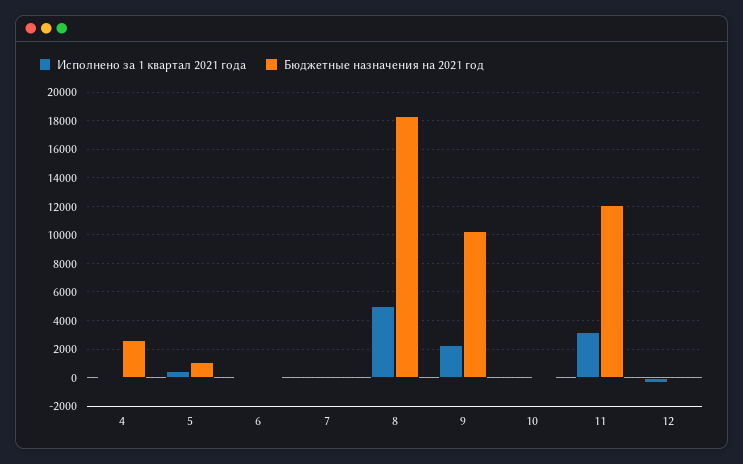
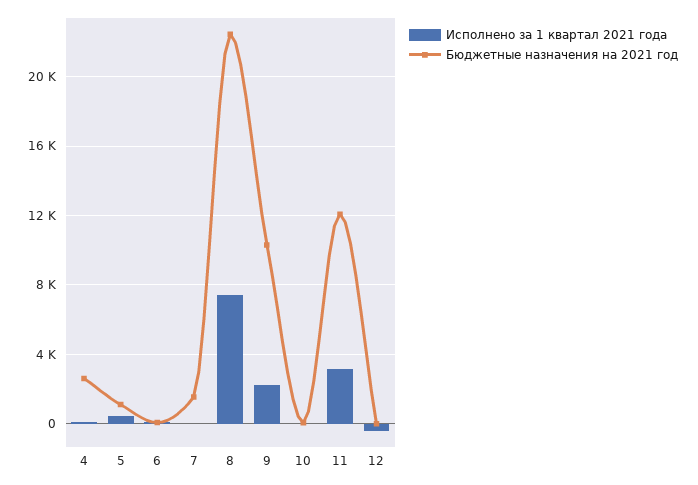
Бюджетные назначения на 2021 год, 7: 0 -> 1500
Исполнено за 1 квартал 2021 года, 8: 5000 -> 7500
Бюджетные назначения на 2021 год, 8: 18500 -> 22500

